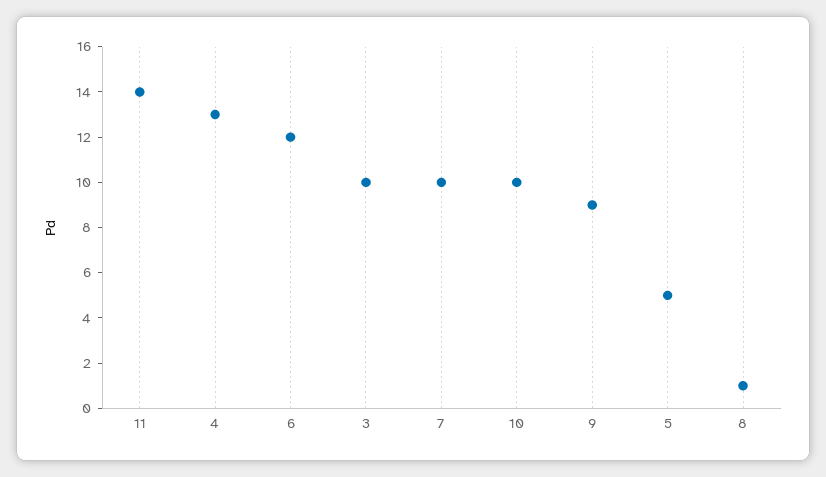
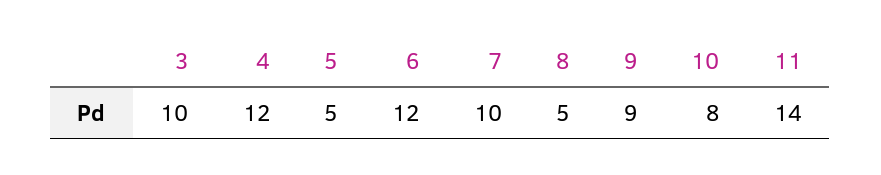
4: 13 -> 12
10: 10 -> 8
8: 1 -> 5

